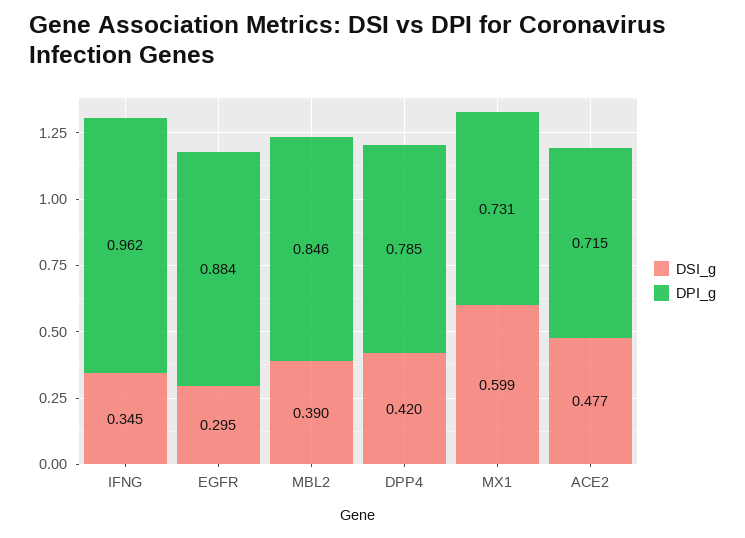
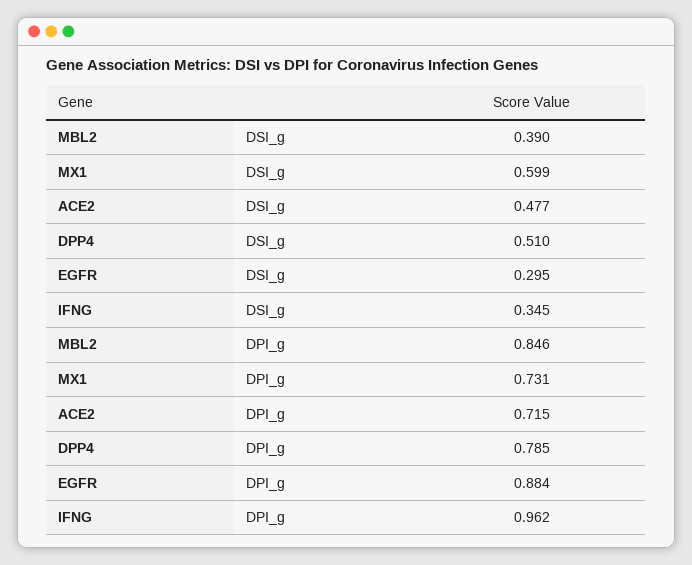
DSI_g, DPP4: 0.42 -> 0.51

